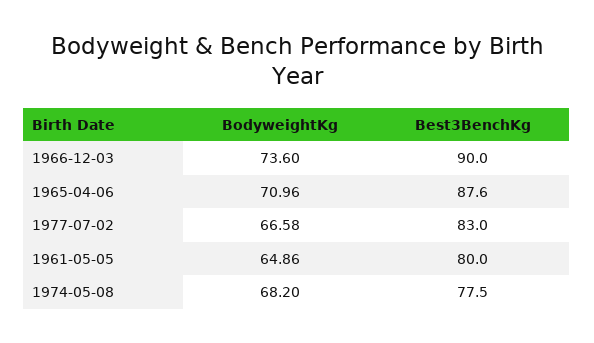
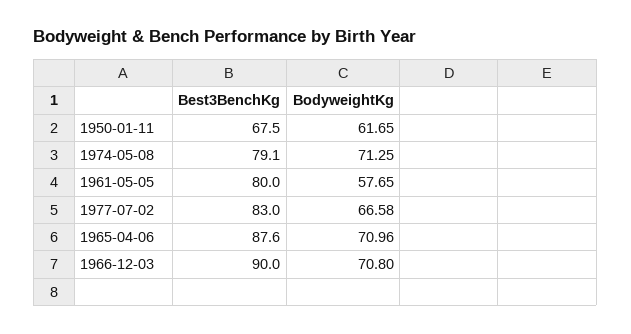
BodyweightKg, 1966-12-03: 73.6 -> 70.8
BodyweightKg, 1961-05-05: 64.86 -> 57.65
BodyweightKg, 1974-05-08: 68.2 -> 71.25
Best3BenchKg, 1974-05-08: 77.5 -> 79.1
Best3BenchKg, 1950-01-11: none -> 67.5
BodyweightKg, 1950-01-11: none -> 61.65

